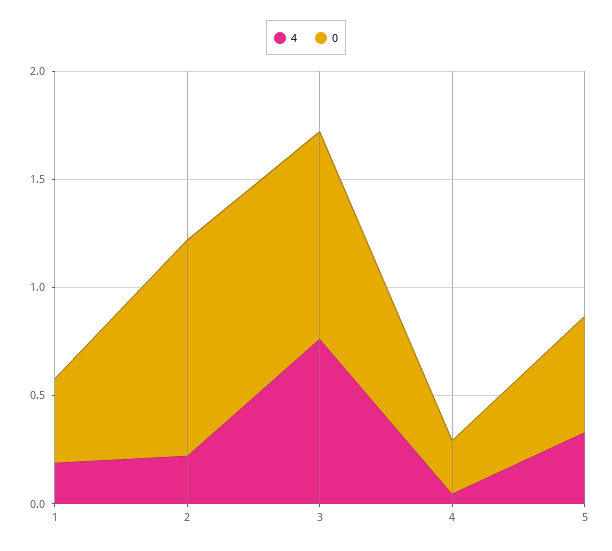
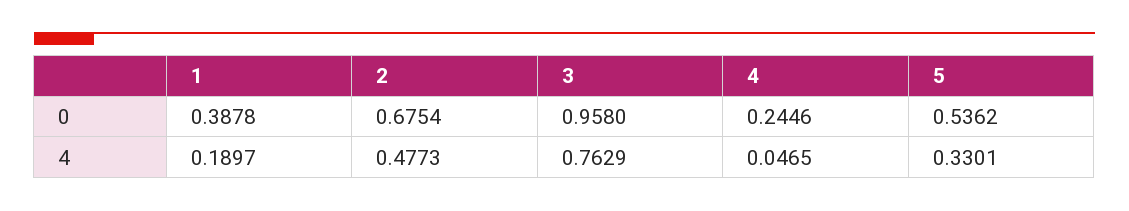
4, 2: 0.2 -> 0.4773
0, 2: 1 -> 0.6754

